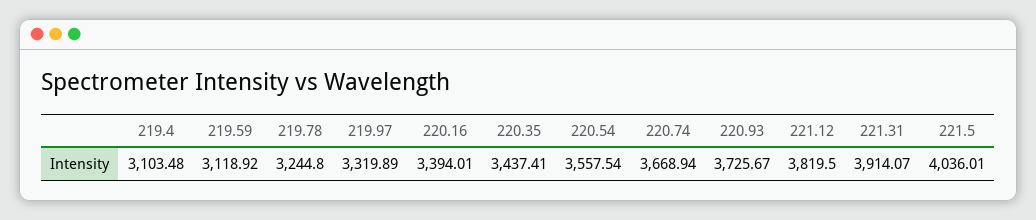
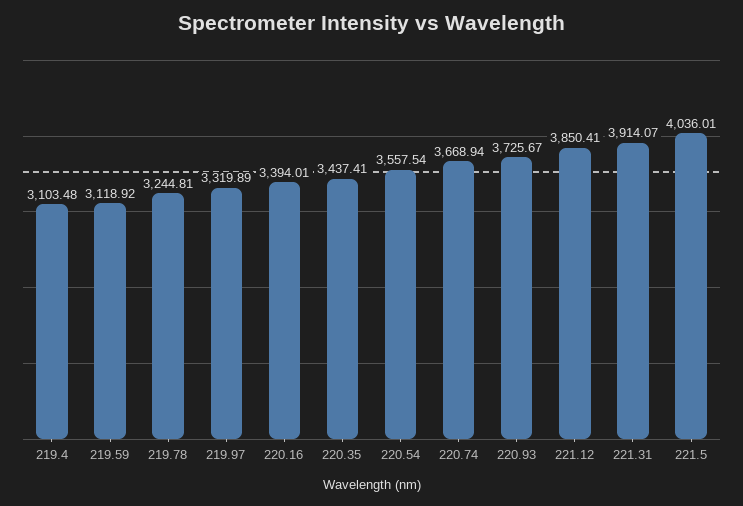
219.78: 3244.8 -> 3244.81
221.12: 3819.5 -> 3850.41

